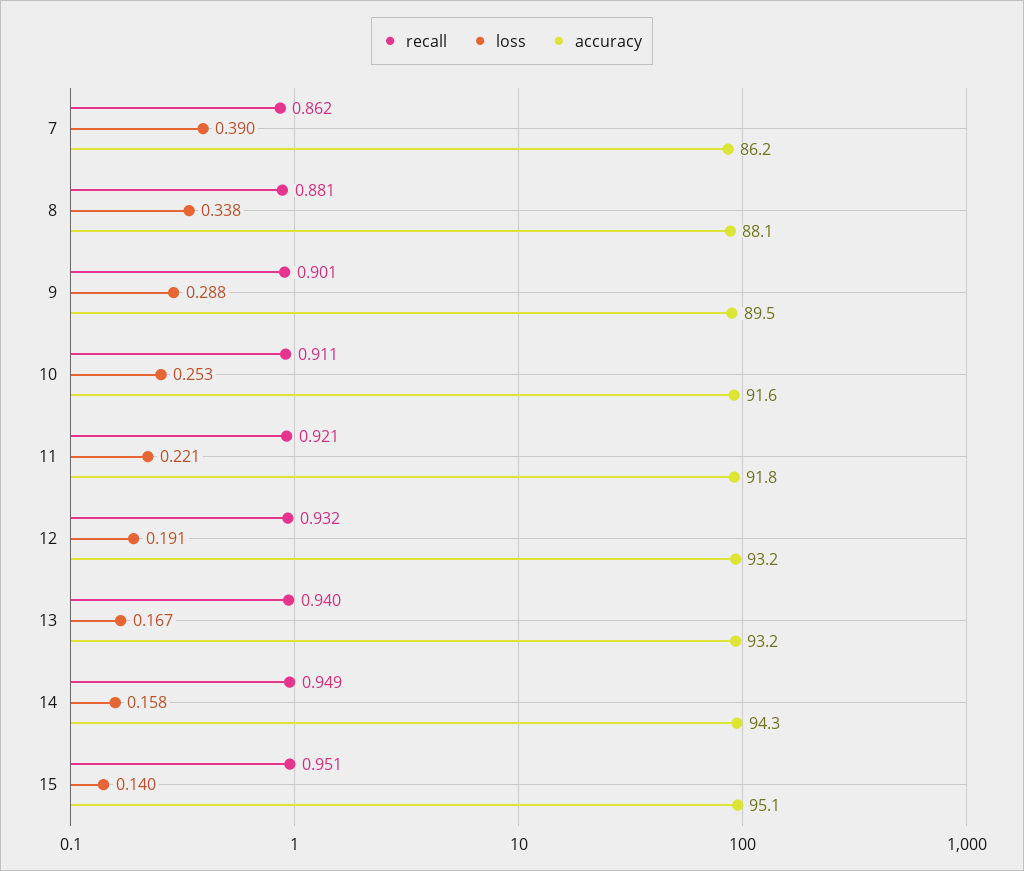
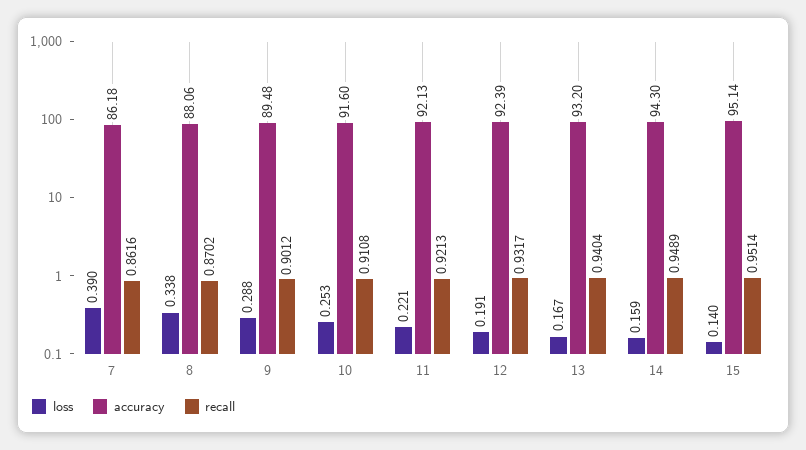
recall, 8: 0.881 -> 0.8702
accuracy, 11: 91.8 -> 92.13
accuracy, 12: 93.2 -> 92.39
loss, 14: 0.158 -> 0.159

